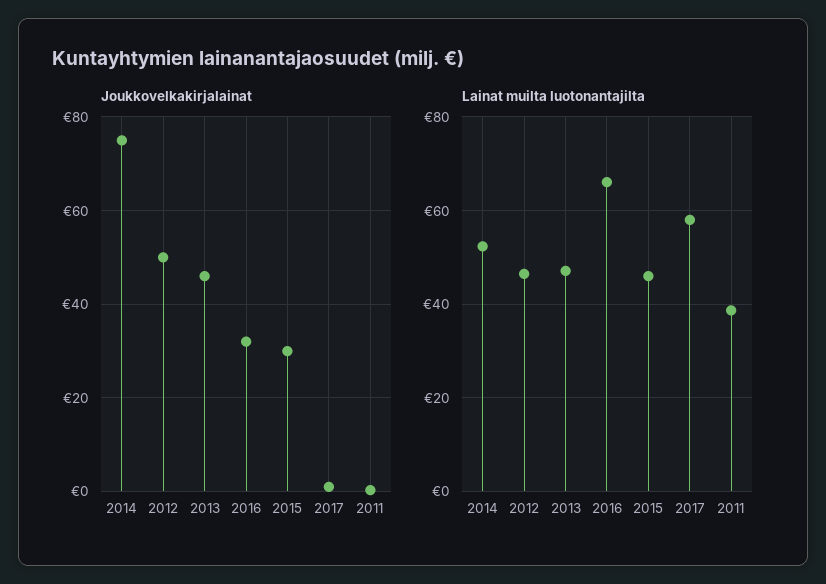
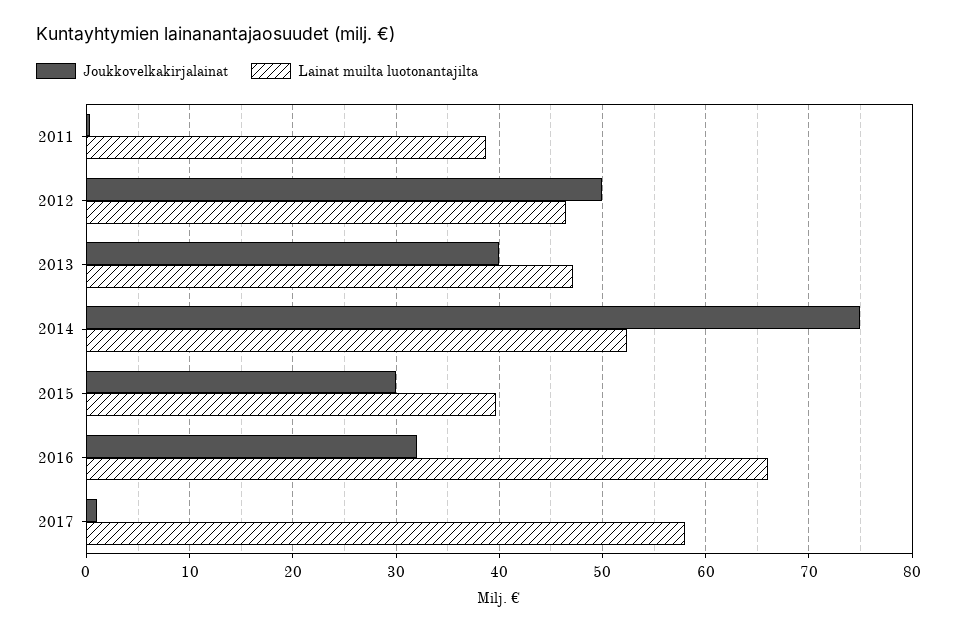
Joukkovelkakirjalainat, 2013: 46 -> 40
Lainat muilta luotonantajilta, 2015: 46 -> 40

